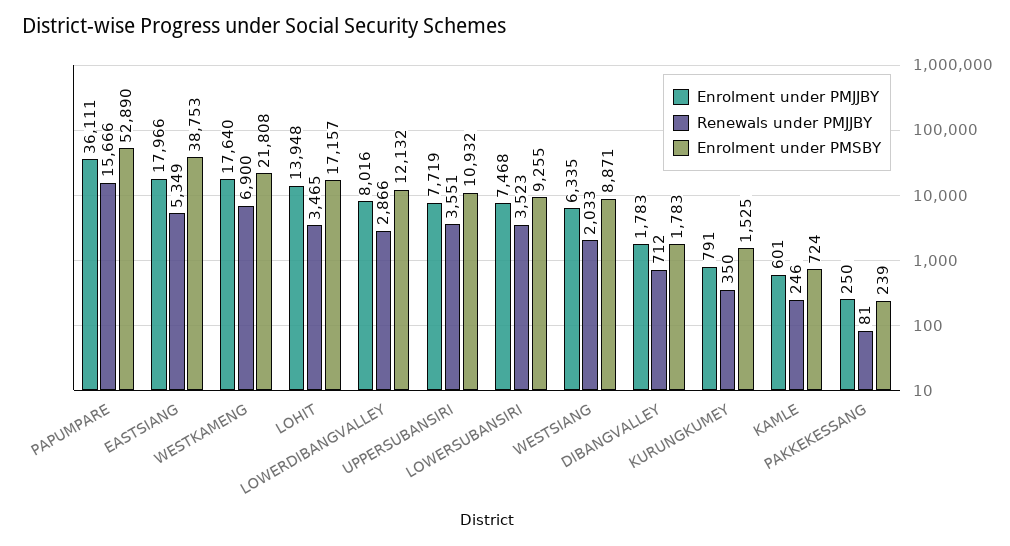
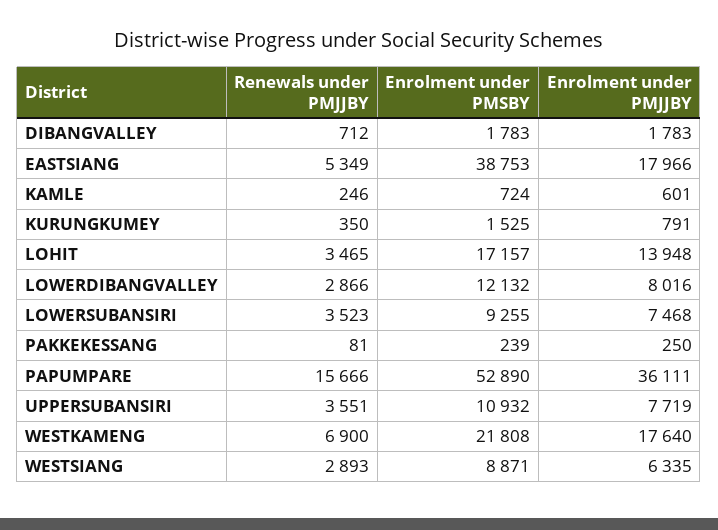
Renewals under PMJJBY, WESTSIANG: 2033 -> 2893

